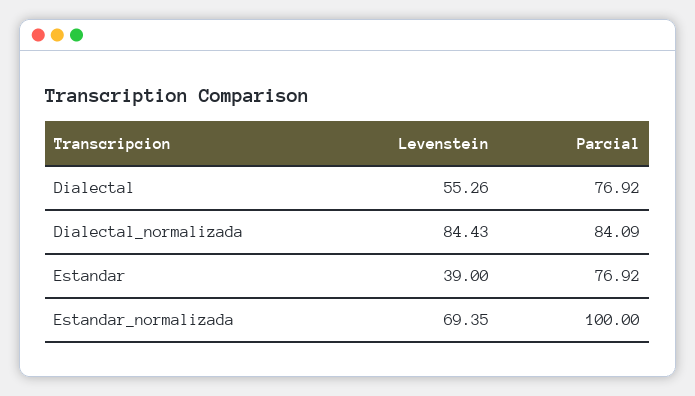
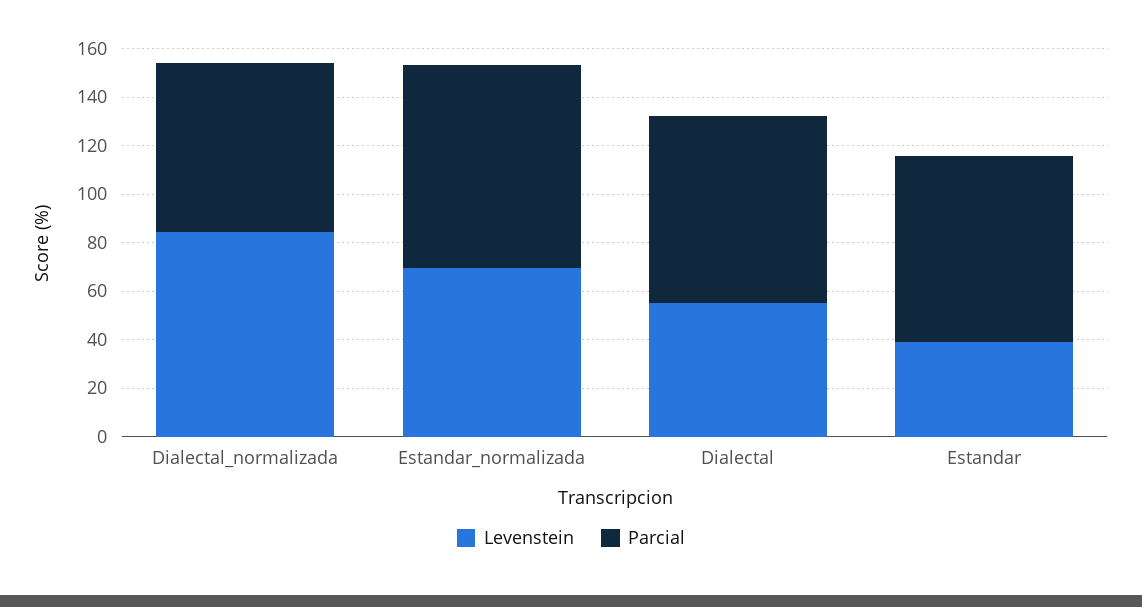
Parcial, Dialectal_normalizada: 84.09 -> 70
Parcial, Estandar_normalizada: 100 -> 85

